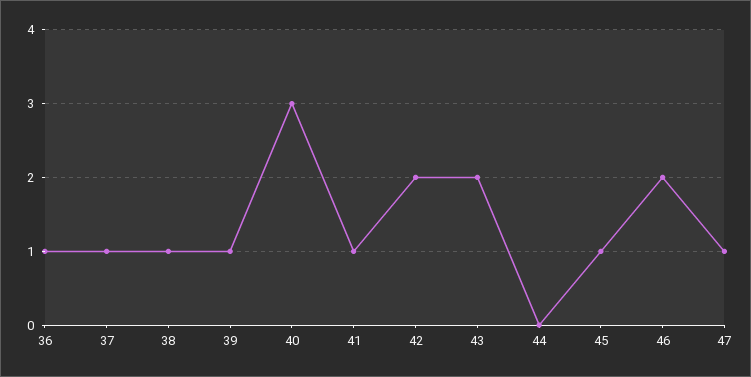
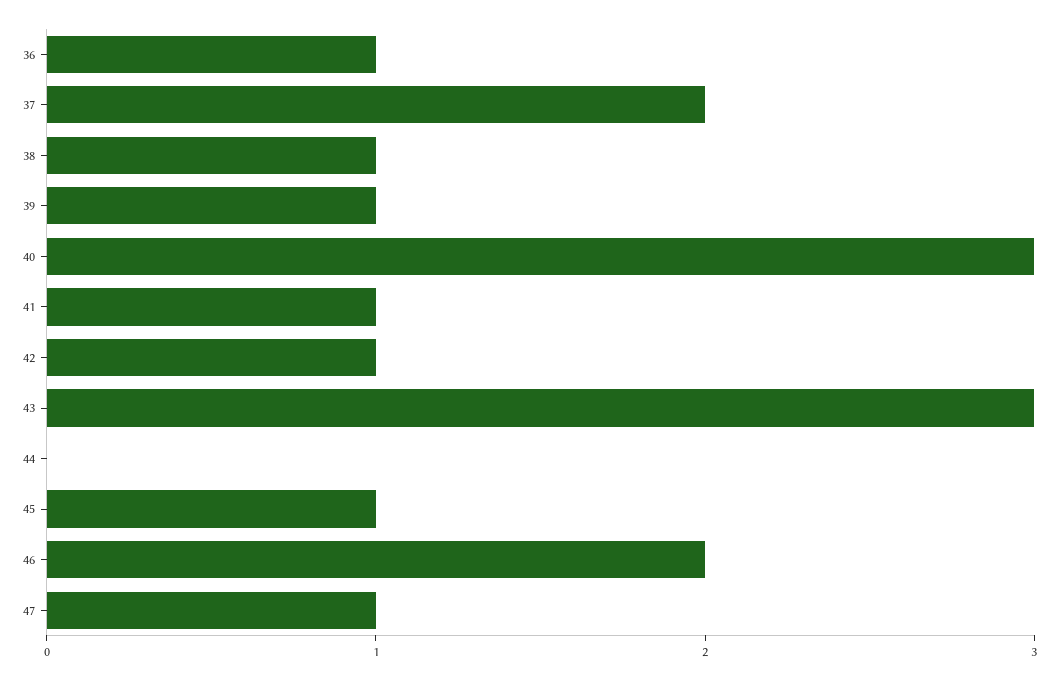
37: 1 -> 2
42: 2 -> 1
43: 2 -> 3

